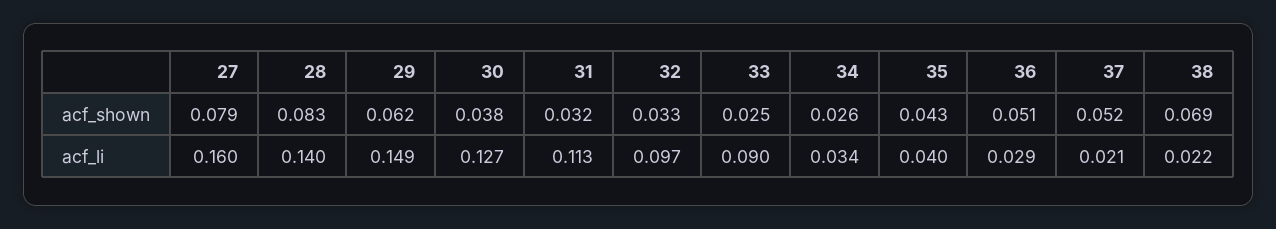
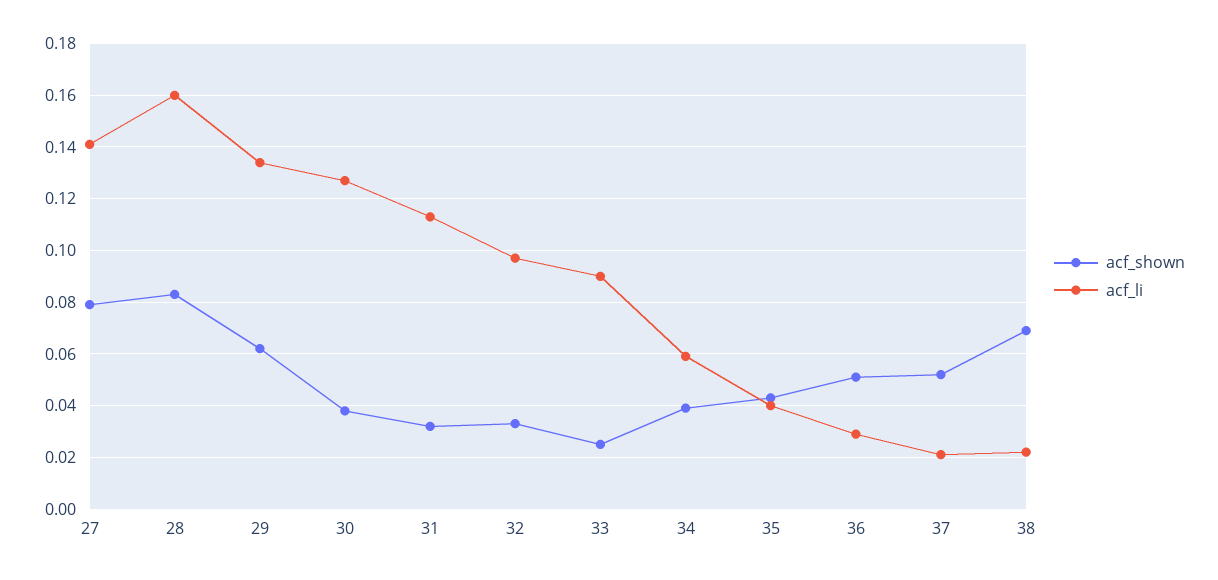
acf_shown, 34: 0.026 -> 0.04
acf_li, 27: 0.16 -> 0.14
acf_li, 28: 0.14 -> 0.16
acf_li, 29: 0.149 -> 0.135
acf_li, 34: 0.034 -> 0.06

